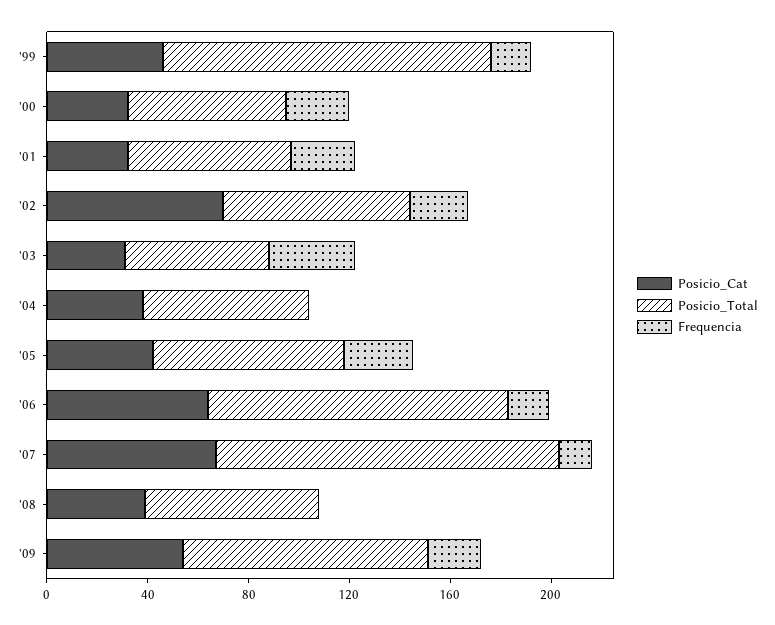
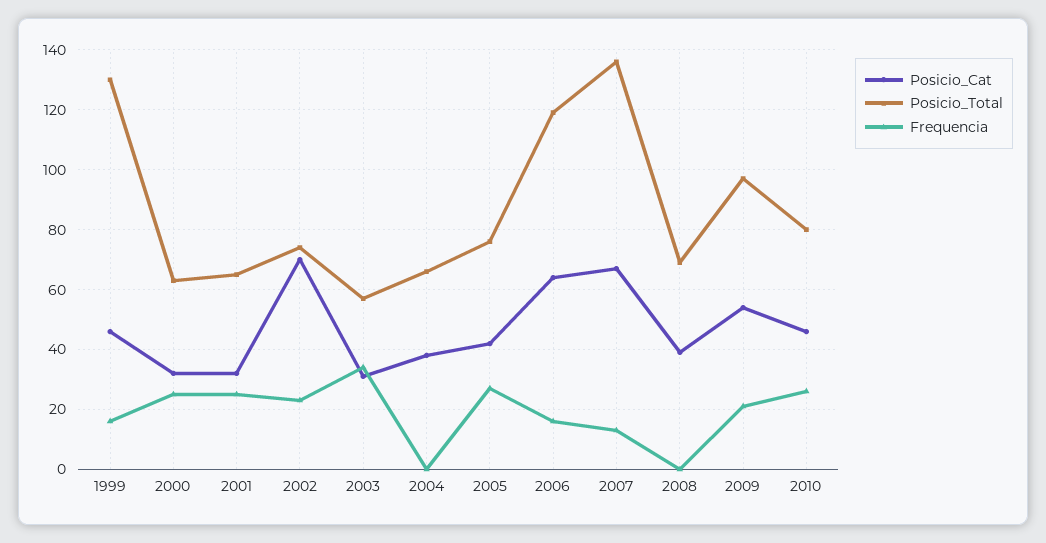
Posicio_Cat, 2010: none -> 45
Posicio_Total, 2010: none -> 80
Frequencia, 2010: none -> 25

